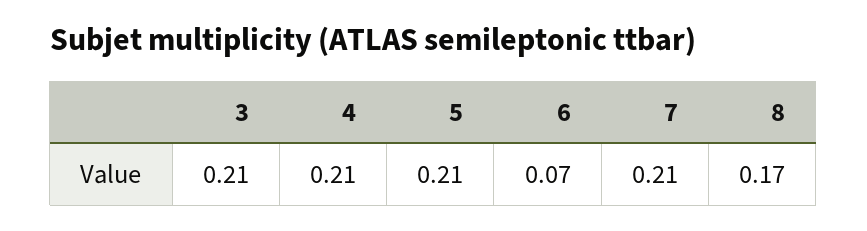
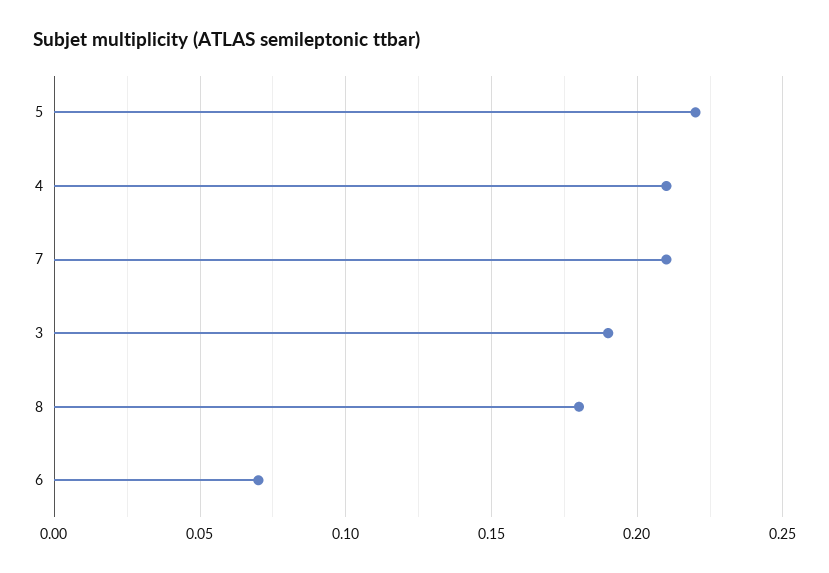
3: 0.21 -> 0.19
5: 0.21 -> 0.22
8: 0.17 -> 0.18

